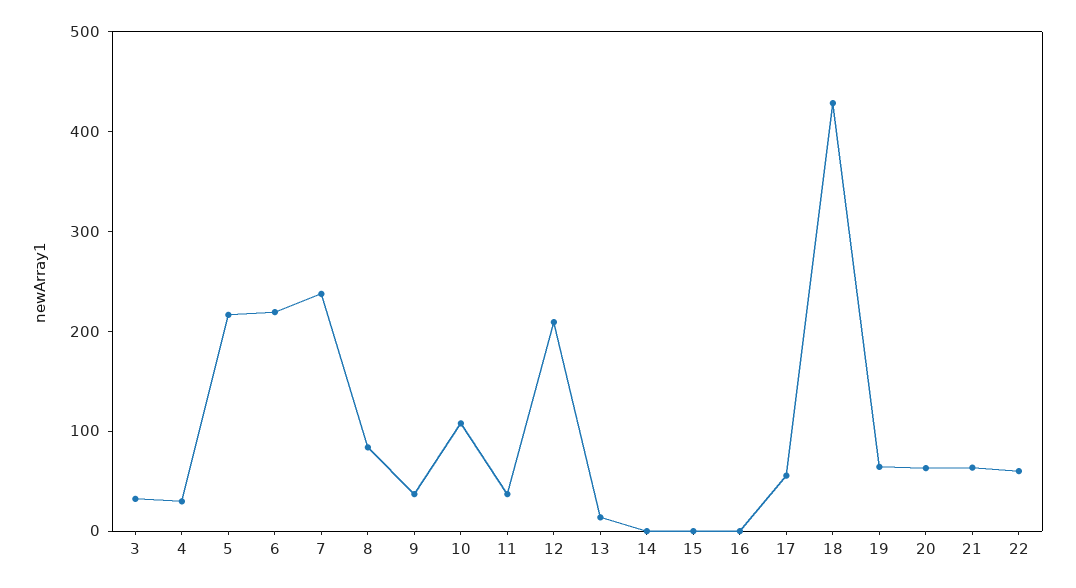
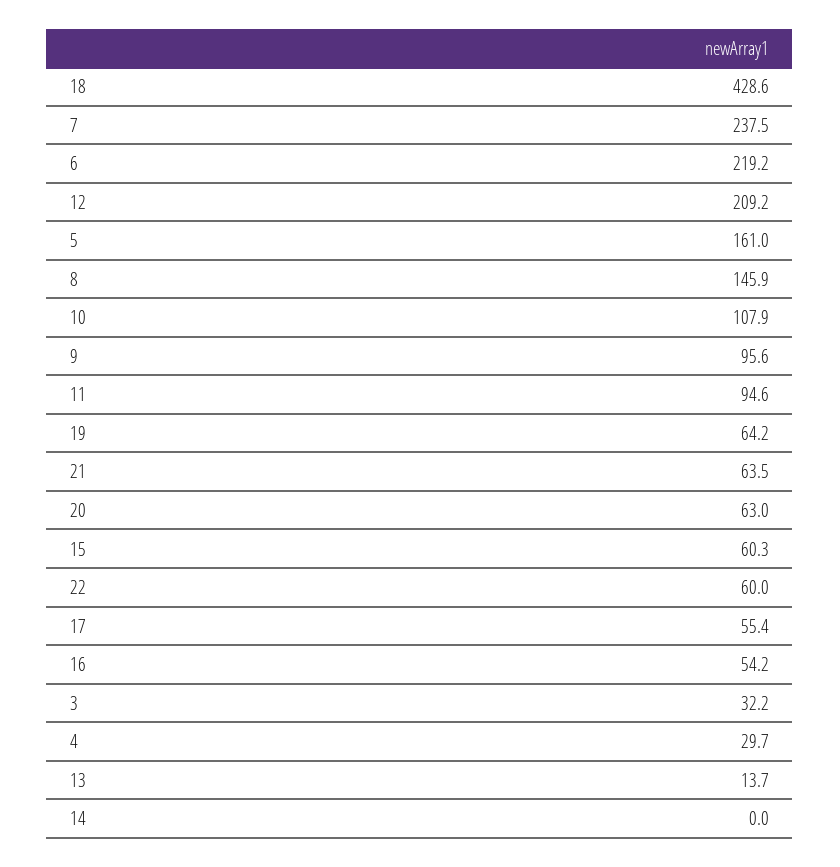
5: 220 -> 161
8: 80 -> 145.9
9: 40 -> 95.6
11: 40 -> 94.6
15: 0 -> 60.3
16: 0 -> 54.2

